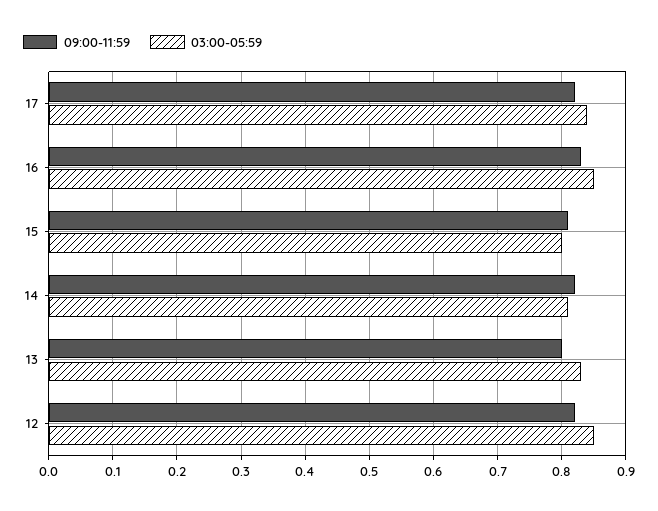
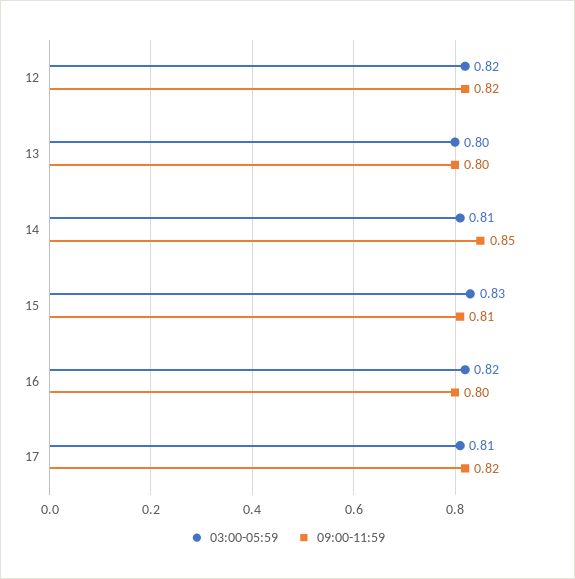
03:00-05:59, 17: 0.84 -> 0.81
09:00-11:59, 16: 0.83 -> 0.8
03:00-05:59, 16: 0.85 -> 0.82
03:00-05:59, 15: 0.8 -> 0.83
09:00-11:59, 14: 0.82 -> 0.85
03:00-05:59, 13: 0.83 -> 0.8
03:00-05:59, 12: 0.85 -> 0.82

